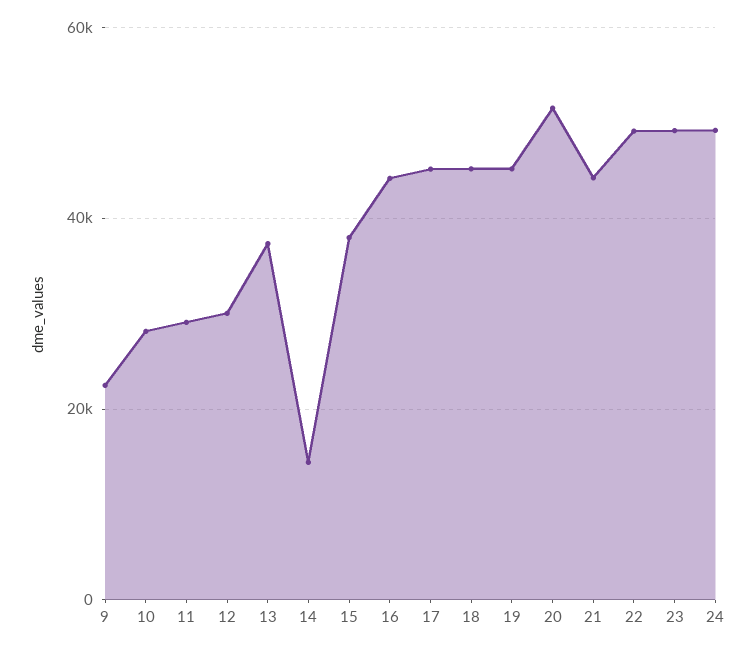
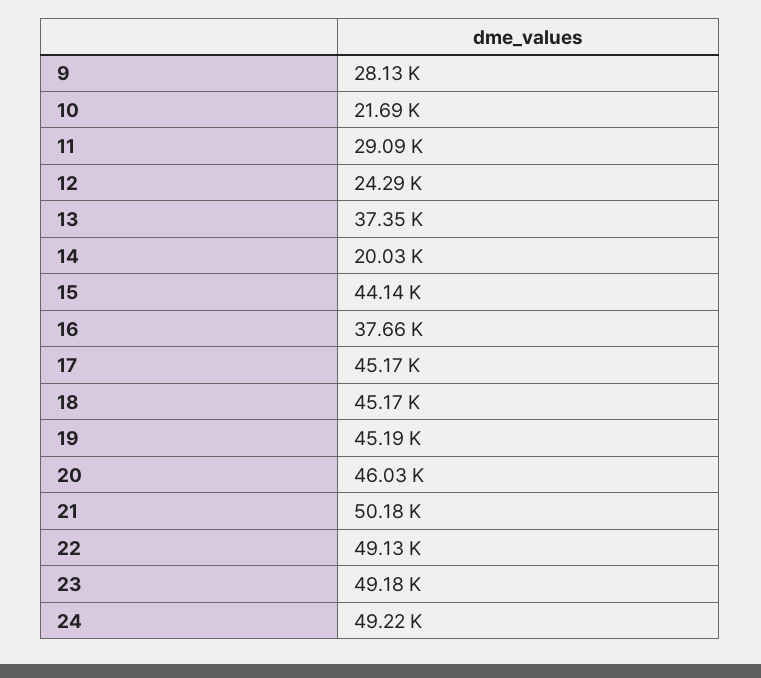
9: 22000 -> 28130
10: 28000 -> 21690
12: 30000 -> 24290
14: 14000 -> 20030
15: 38000 -> 44140
16: 44000 -> 37660
20: 52000 -> 46030
21: 44000 -> 50180

